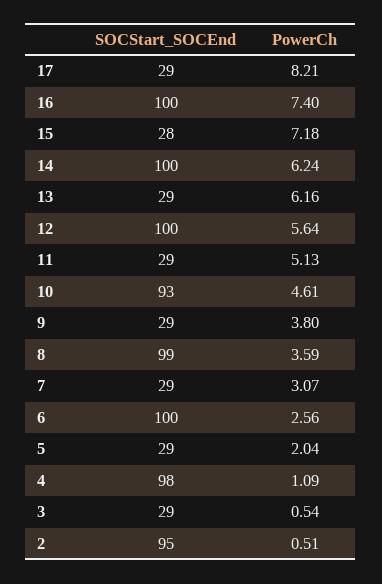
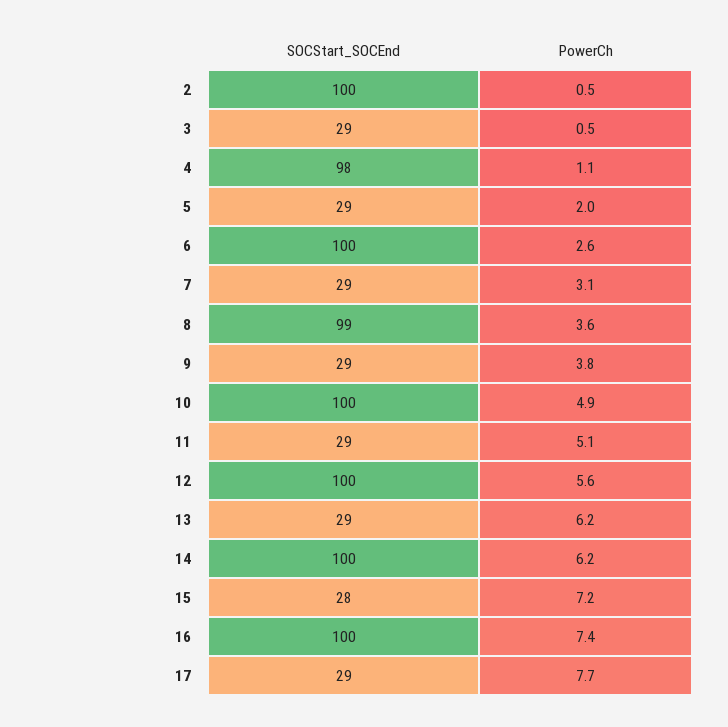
PowerCh, 17: 8.21 -> 7.7
SOCStart_SOCEnd, 10: 93 -> 100
PowerCh, 10: 4.61 -> 4.9
SOCStart_SOCEnd, 2: 95 -> 100

